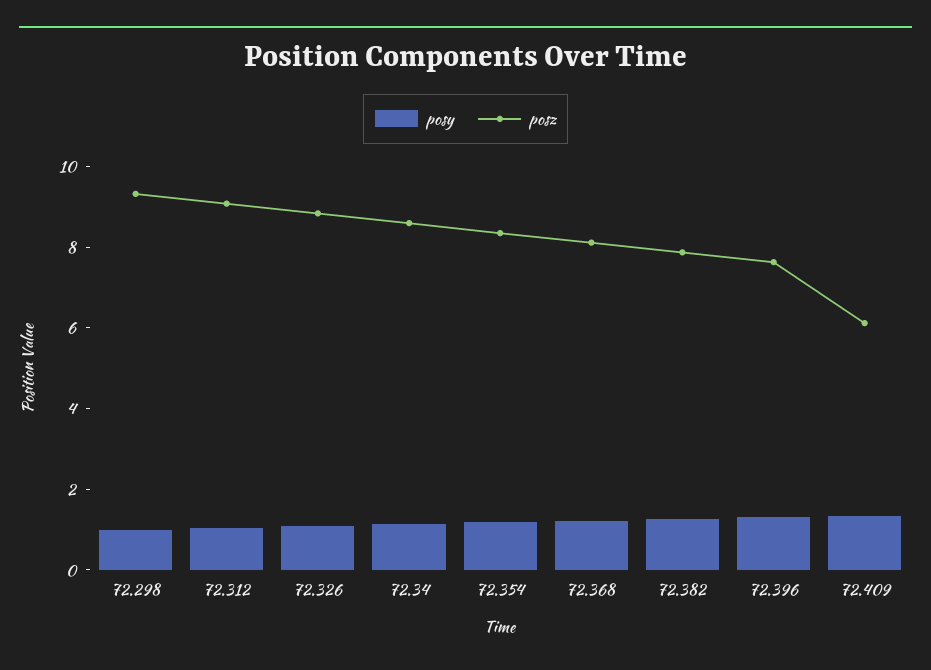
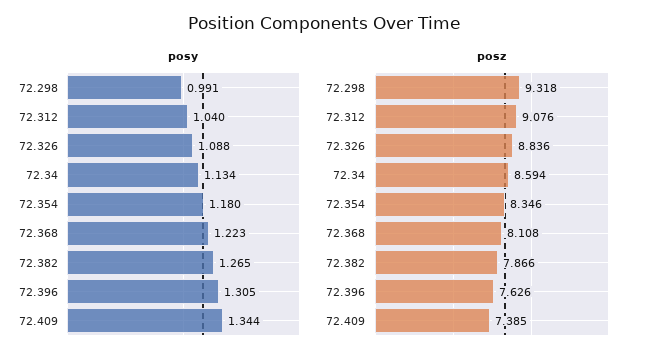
posz, 72.409: 6 -> 7.385

